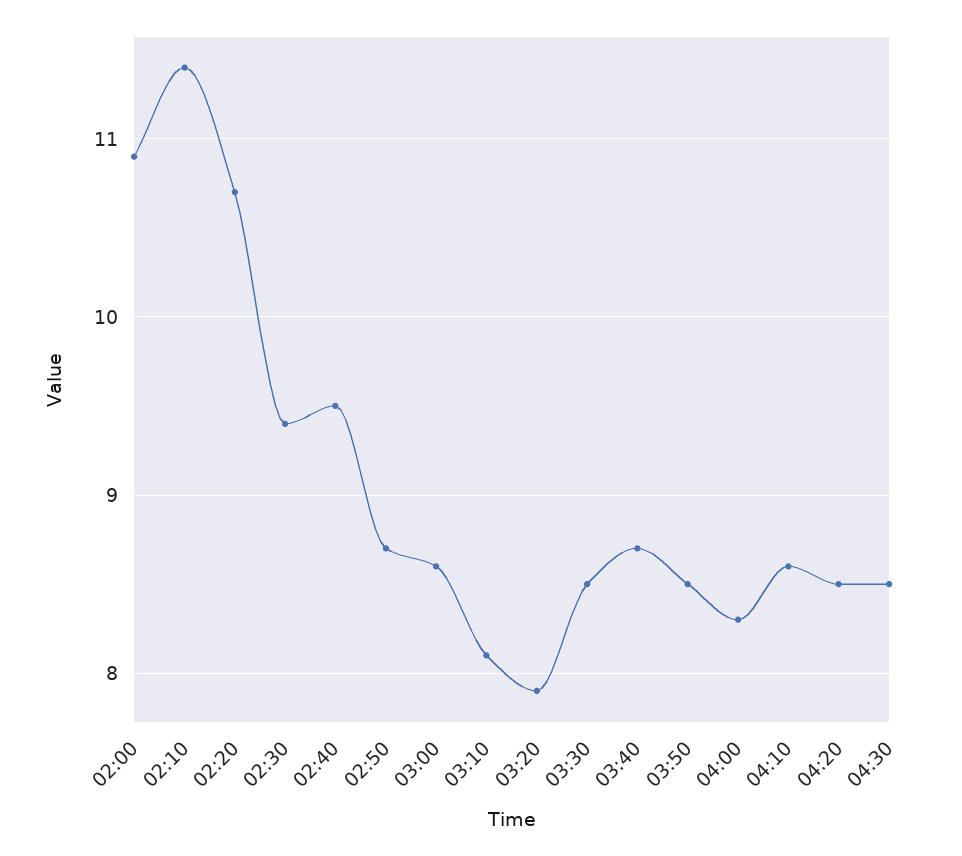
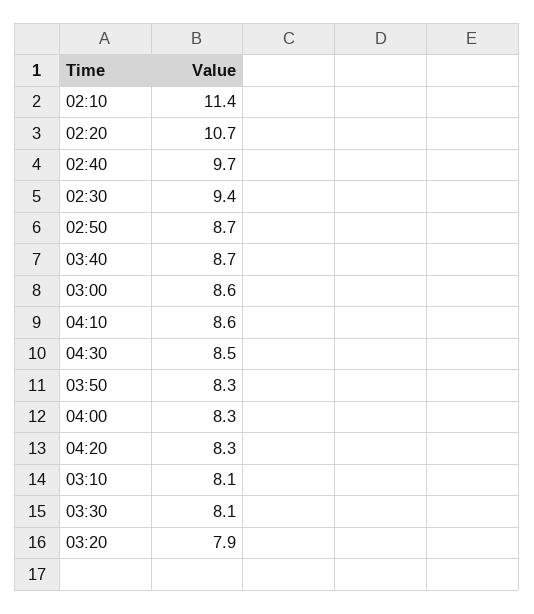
02:00: 10.9 -> none
02:40: 9.5 -> 9.7
03:30: 8.5 -> 8.1
03:50: 8.5 -> 8.3
04:20: 8.5 -> 8.3

